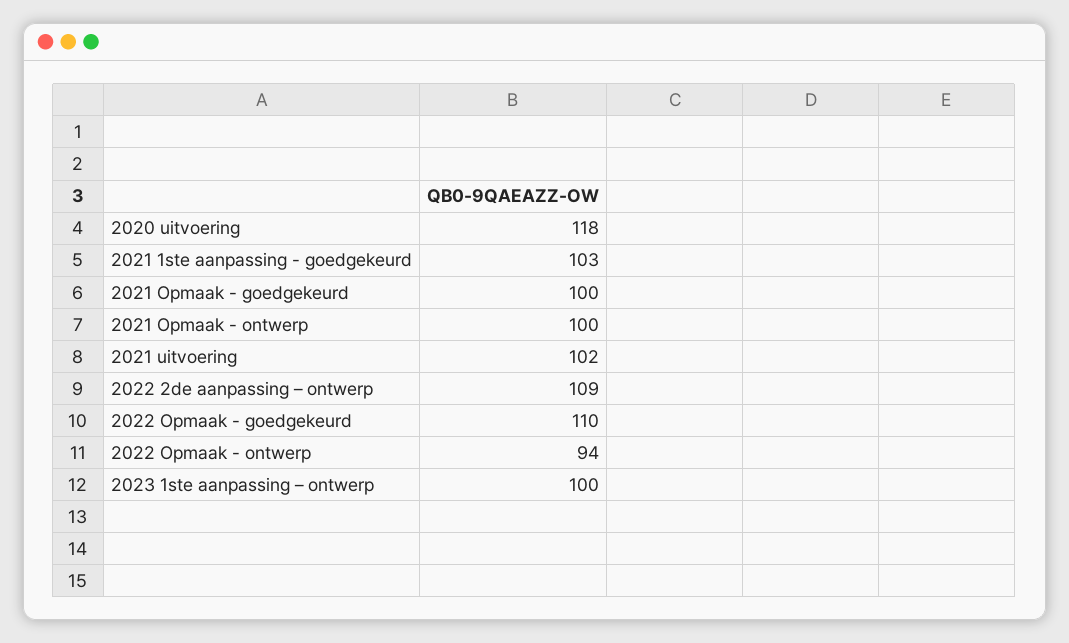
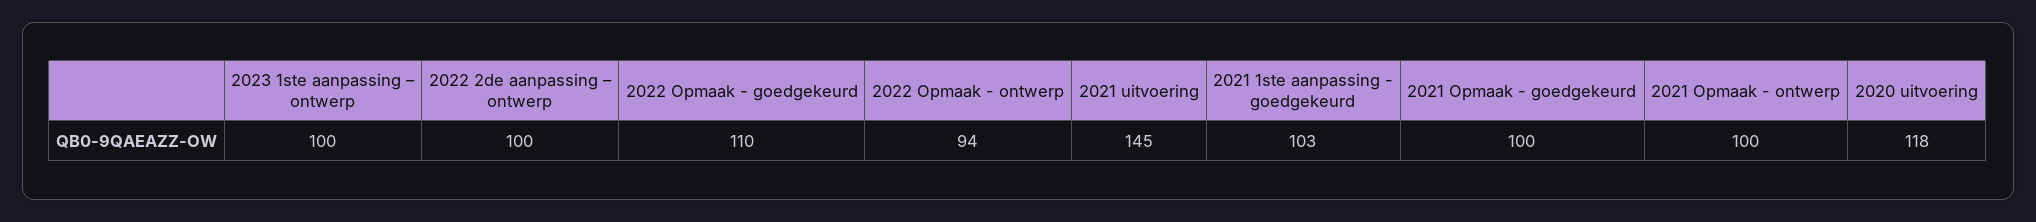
2021 uitvoering: 102 -> 145
2022 2de aanpassing – ontwerp: 109 -> 100

